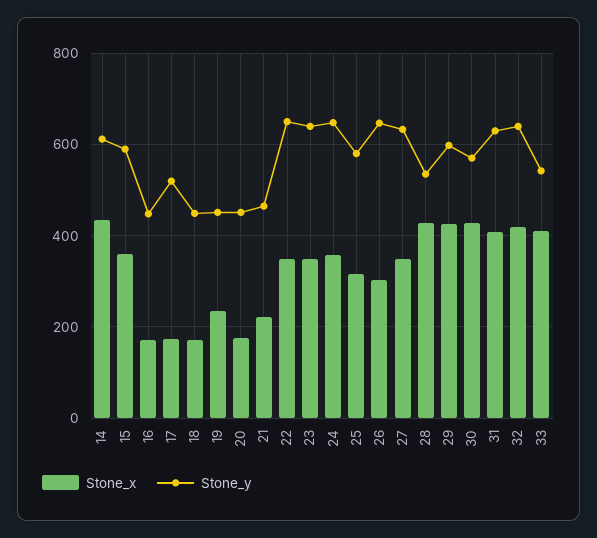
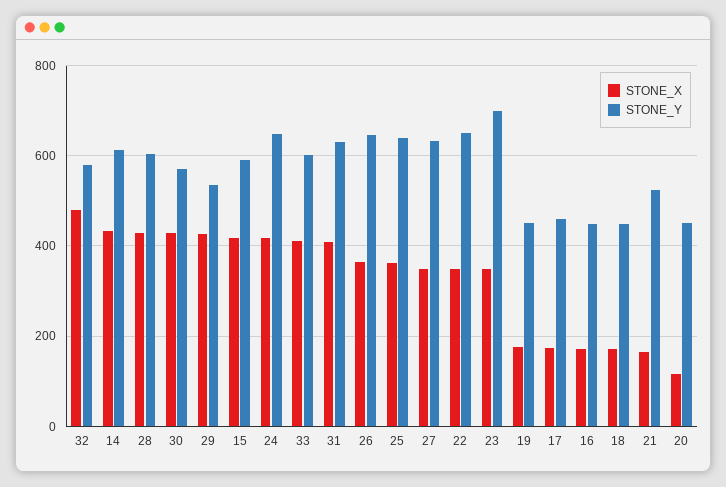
Stone_x, 15: 360 -> 420
Stone_y, 17: 520 -> 460
Stone_x, 19: 240 -> 180
Stone_x, 20: 180 -> 120
Stone_x, 21: 220 -> 160
Stone_y, 21: 460 -> 520
Stone_y, 23: 640 -> 700
Stone_x, 24: 360 -> 420
Stone_x, 25: 320 -> 360
Stone_y, 25: 580 -> 640
Stone_x, 26: 300 -> 360
Stone_y, 28: 540 -> 600
Stone_y, 29: 600 -> 540
Stone_x, 32: 420 -> 480
Stone_y, 32: 640 -> 580
Stone_y, 33: 540 -> 600

